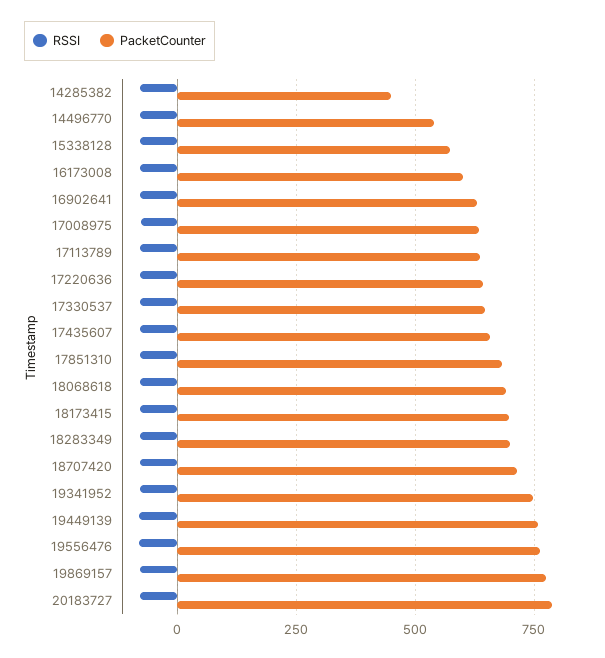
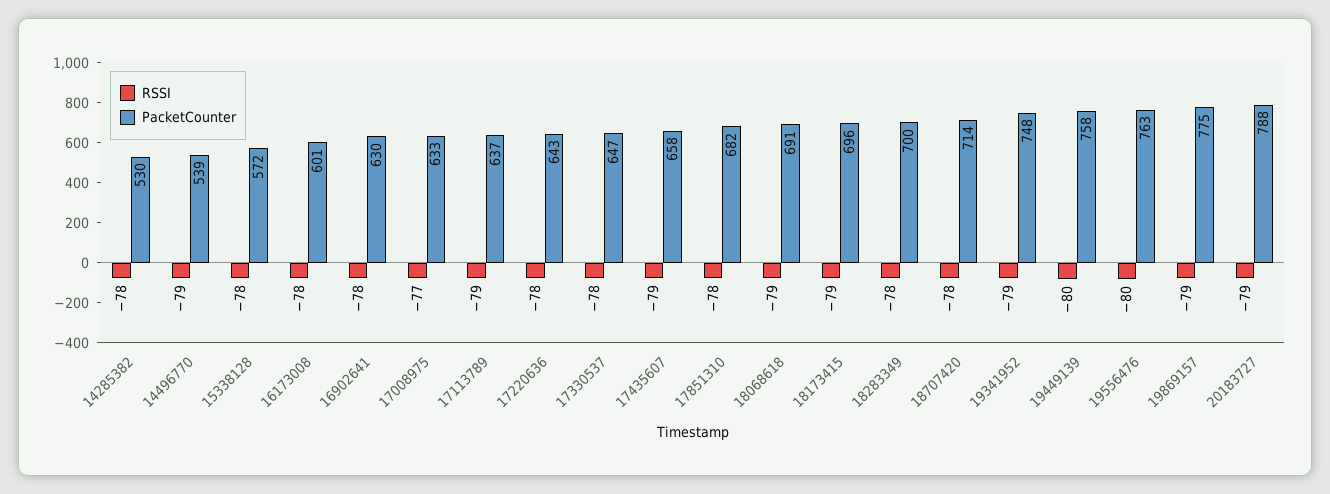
PacketCounter, 14285382: 450 -> 530

